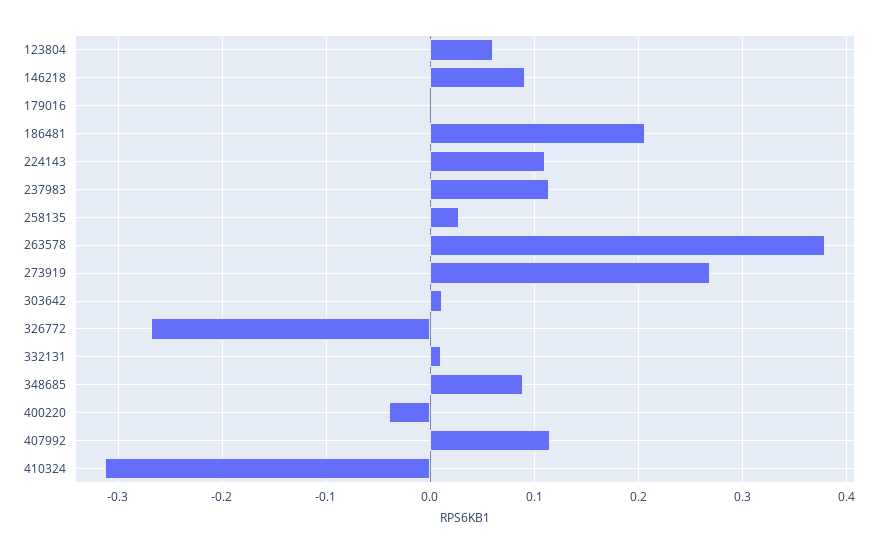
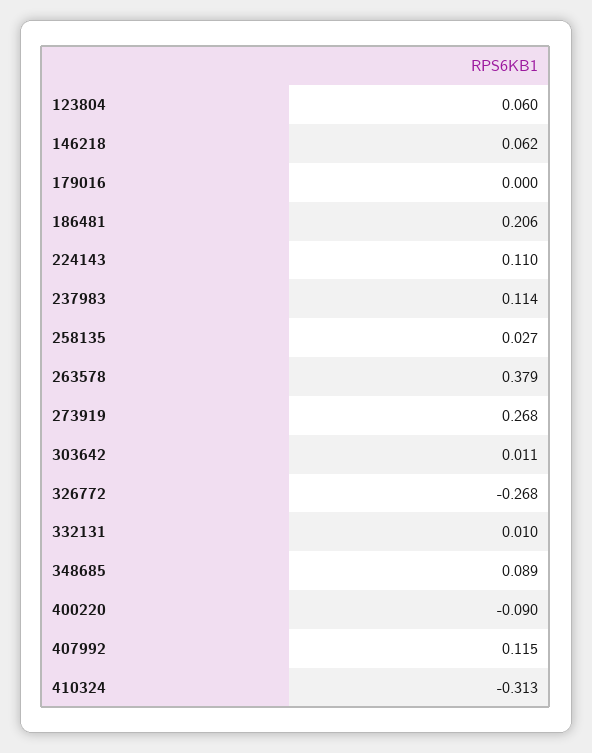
146218: 0.09 -> 0.062
400220: -0.04 -> -0.09

